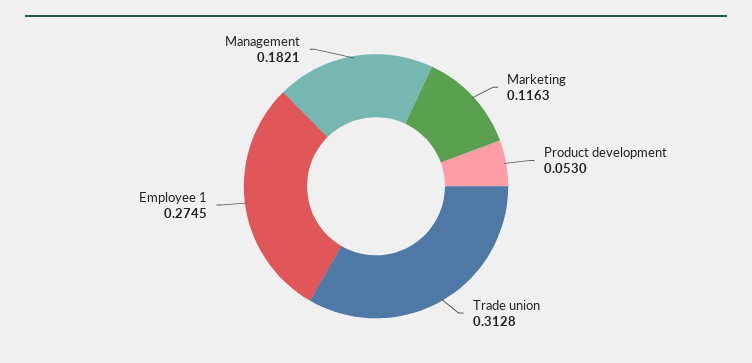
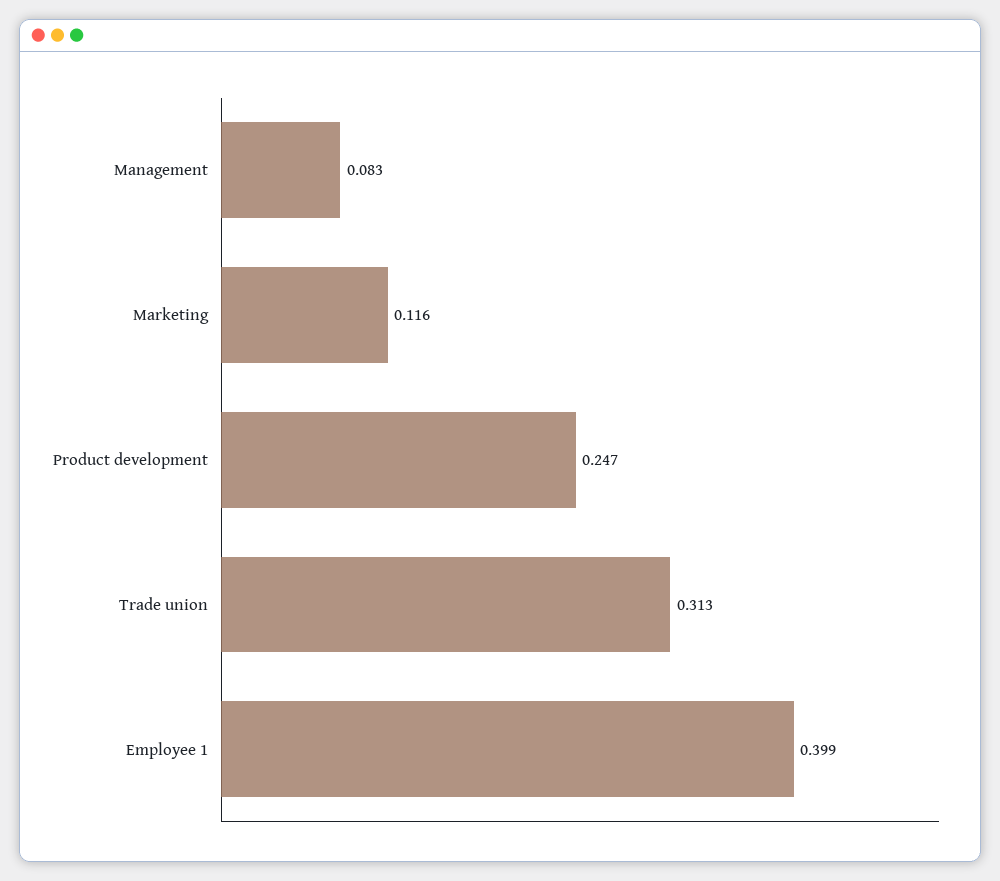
Product development: 0.053 -> 0.247
Employee 1: 0.2745 -> 0.399
Management: 0.1821 -> 0.083

